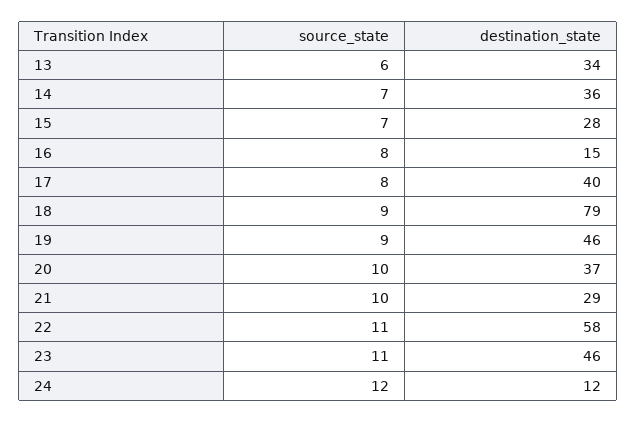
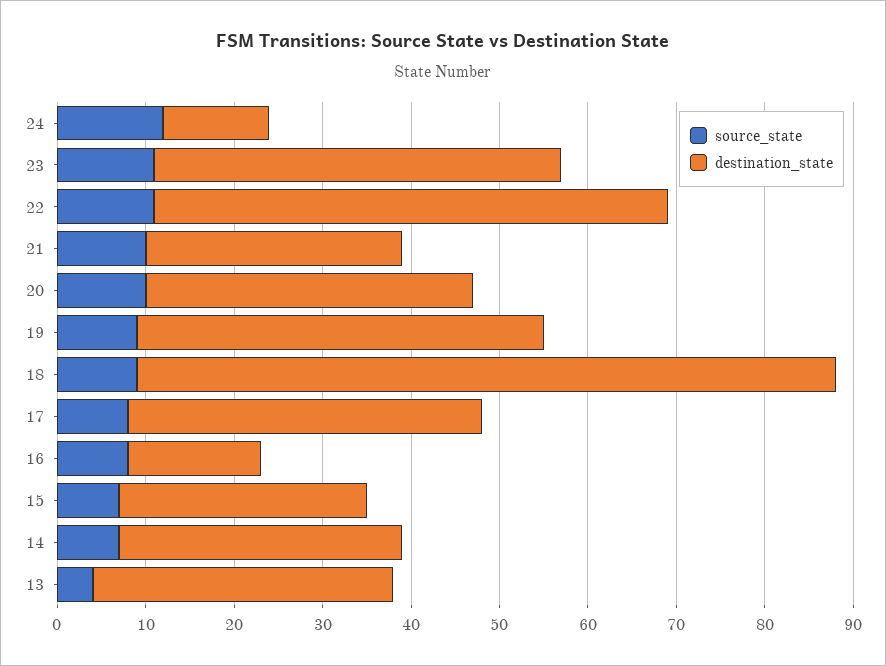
source_state, 13: 6 -> 4
destination_state, 14: 36 -> 32

